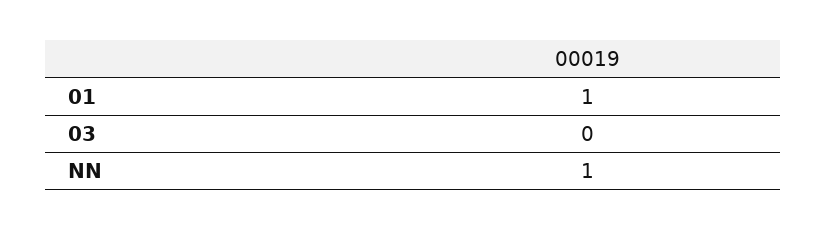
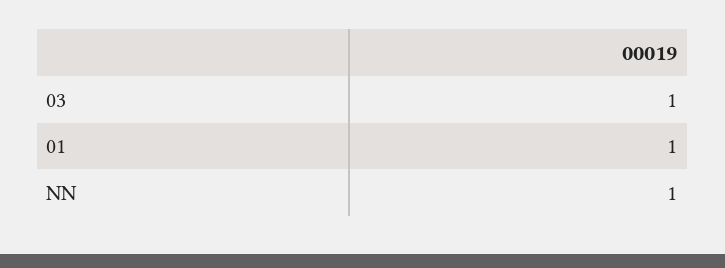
03: 0 -> 1

